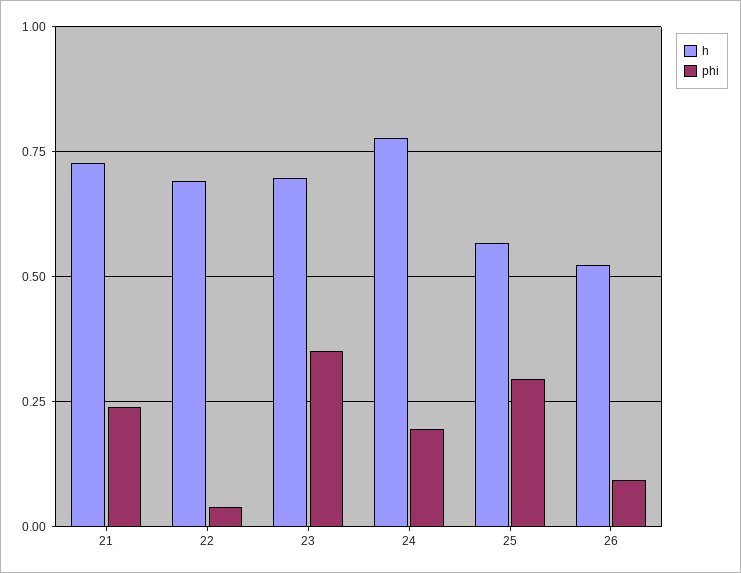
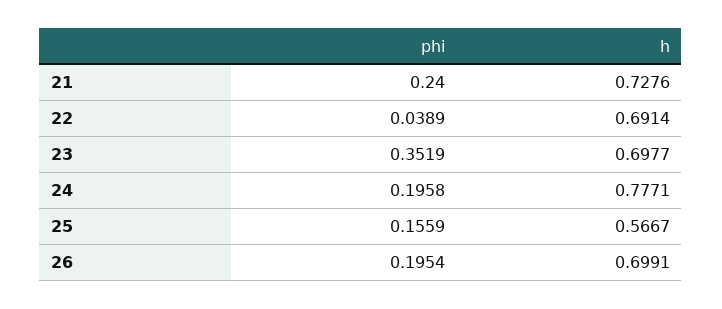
phi, 25: 0.3 -> 0.1559
h, 26: 0.525 -> 0.6991
phi, 26: 0.1 -> 0.1954

